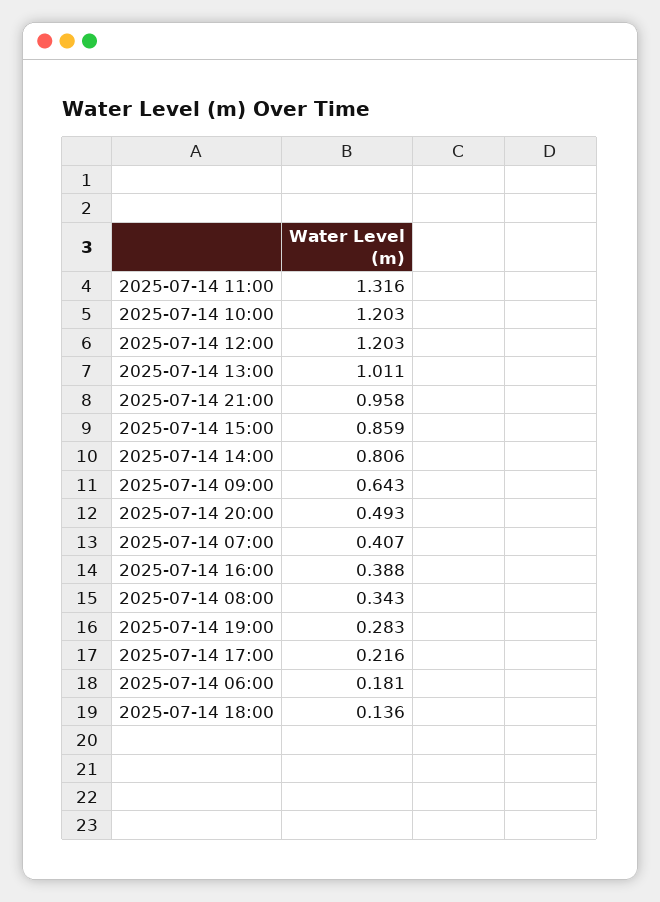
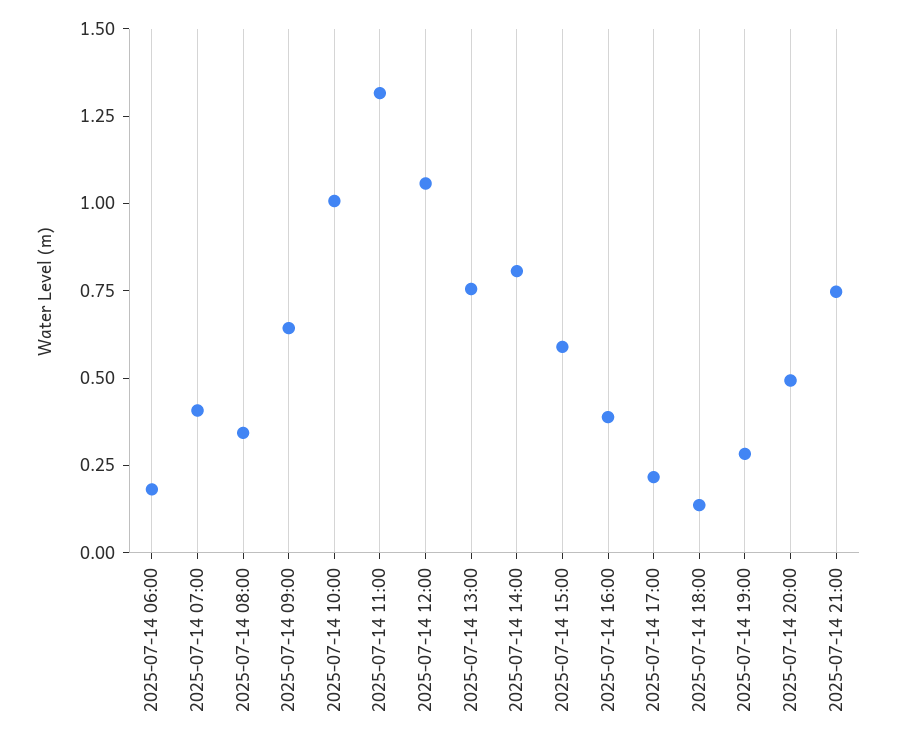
2025-07-14 10:00: 1.203 -> 1
2025-07-14 12:00: 1.203 -> 1.05
2025-07-14 13:00: 1.011 -> 0.75
2025-07-14 21:00: 0.958 -> 0.75
2025-07-14 15:00: 0.859 -> 0.6

